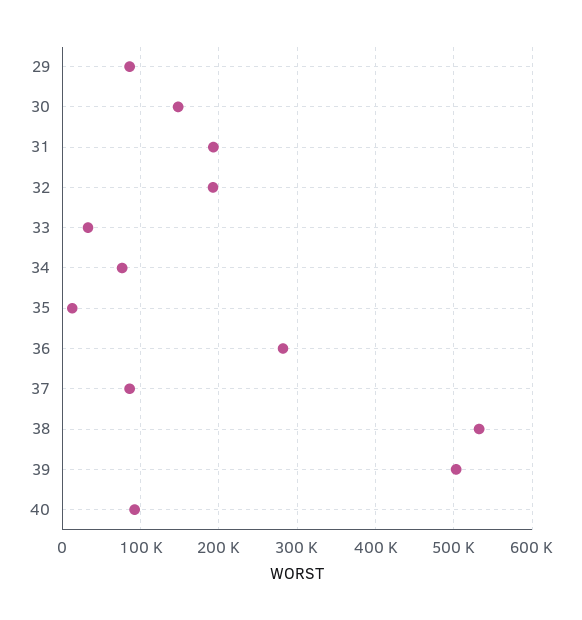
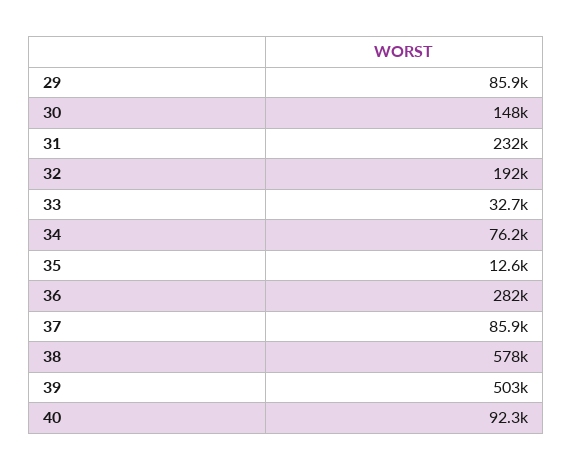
31: 190000 -> 232000
38: 530000 -> 578000

